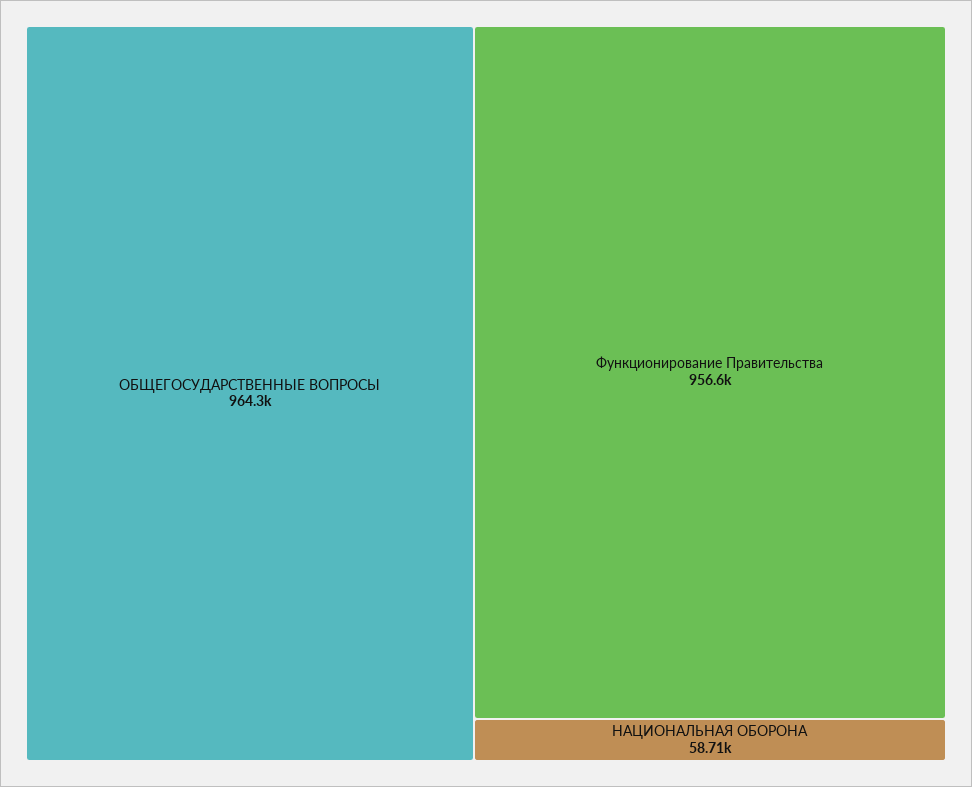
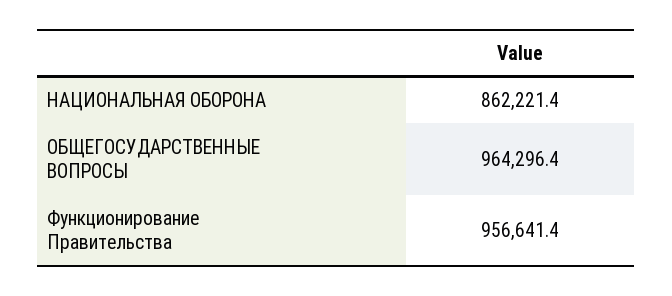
НАЦИОНАЛЬНАЯ ОБОРОНА: 58710 -> 862221.4

